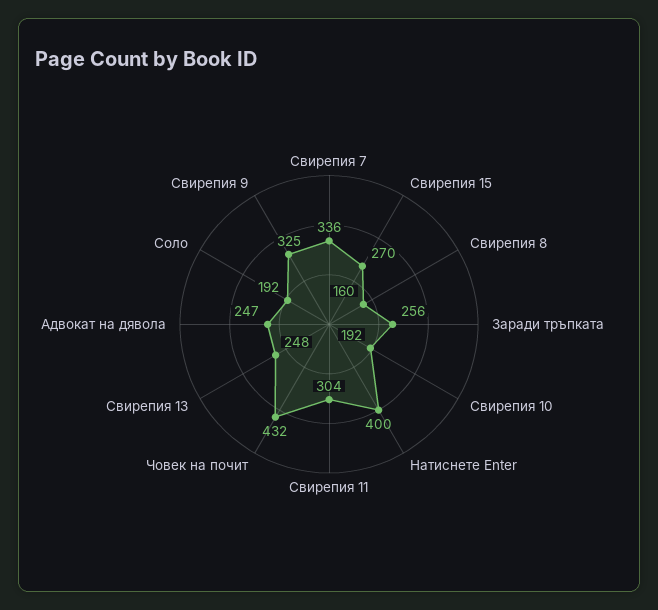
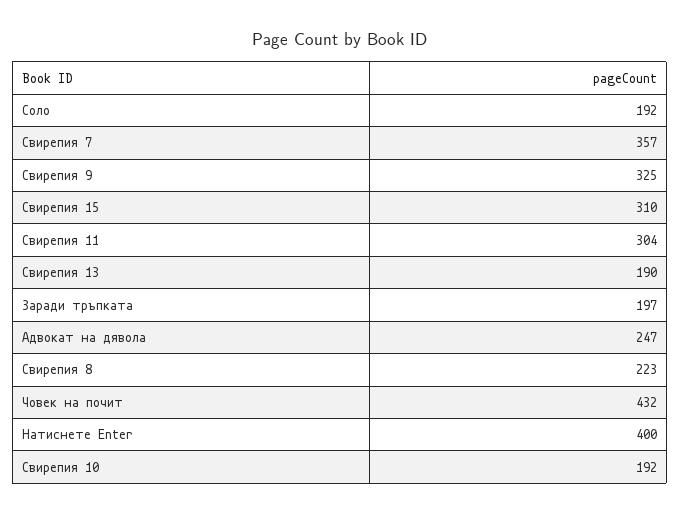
Свирепия 7: 336 -> 357
Свирепия 15: 270 -> 310
Свирепия 8: 160 -> 223
Заради тръпката: 256 -> 197
Свирепия 13: 248 -> 190

